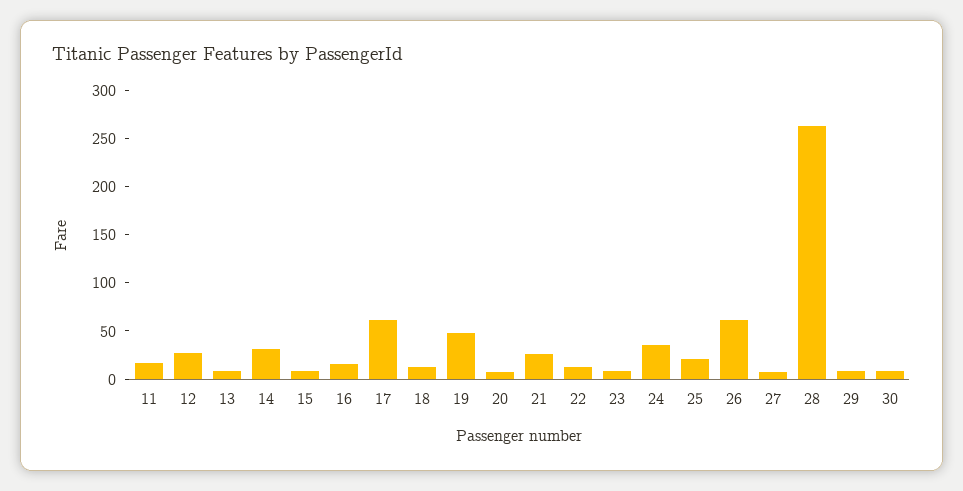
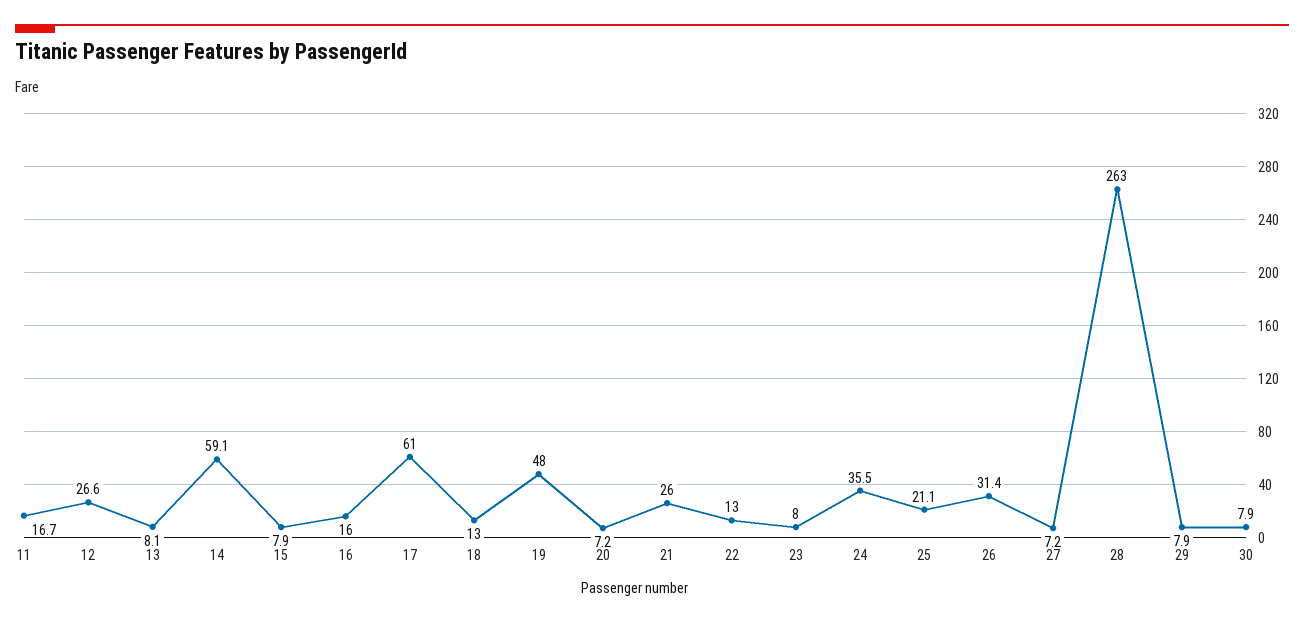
14: 30 -> 59.1
26: 60 -> 31.4

